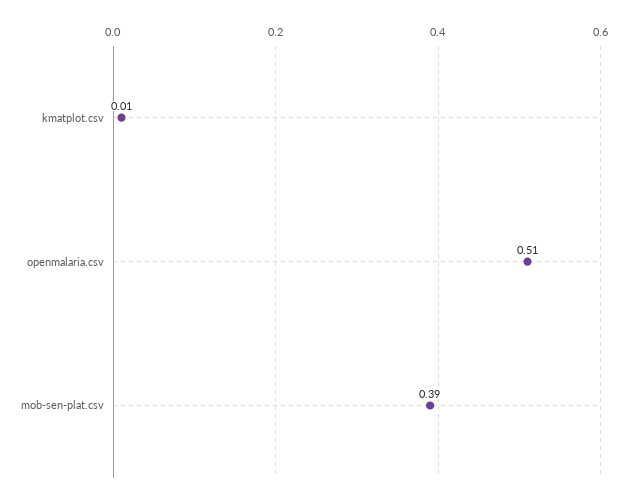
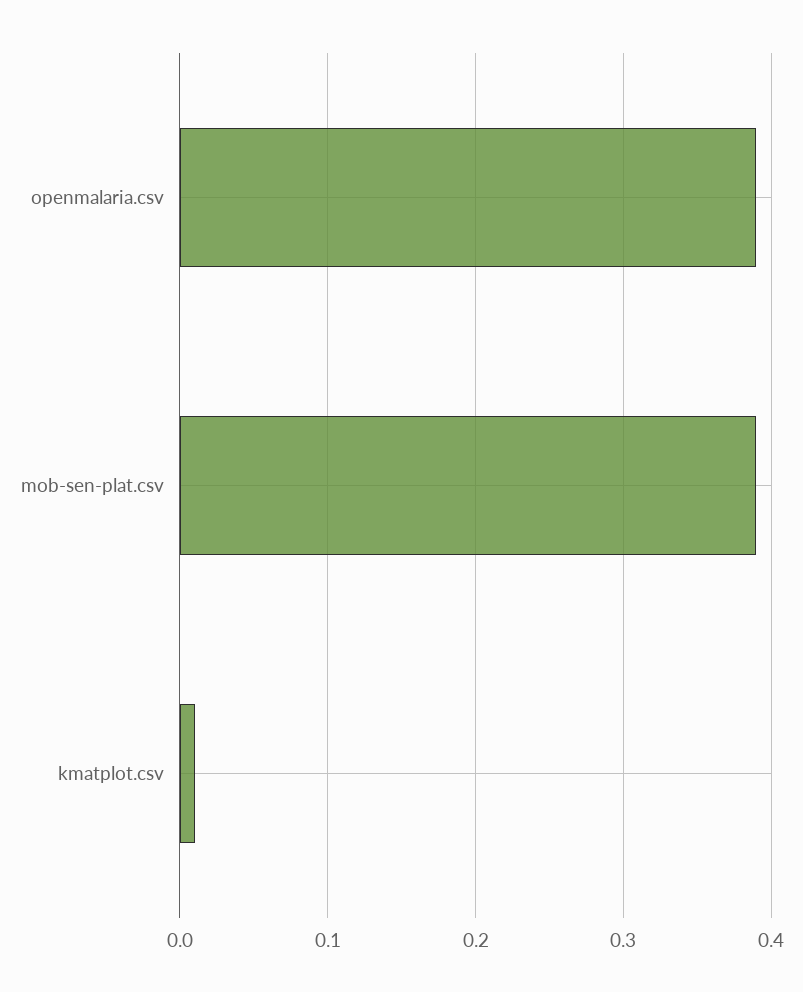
openmalaria.csv: 0.51 -> 0.39

